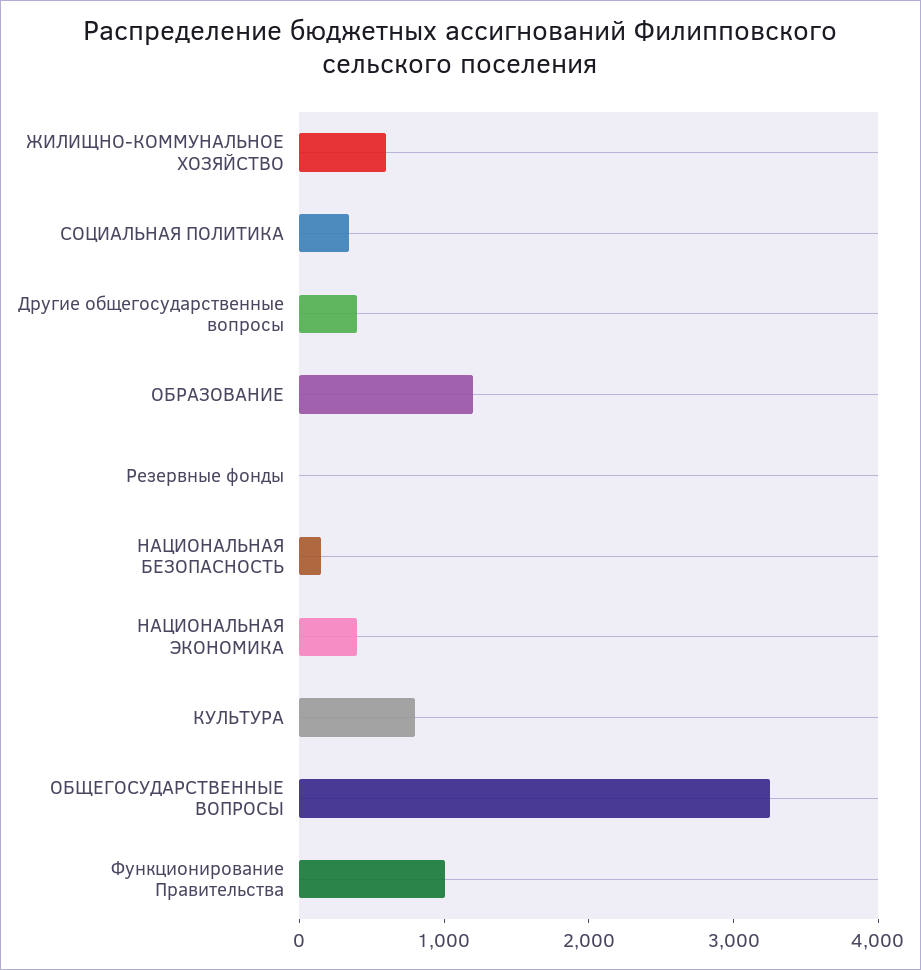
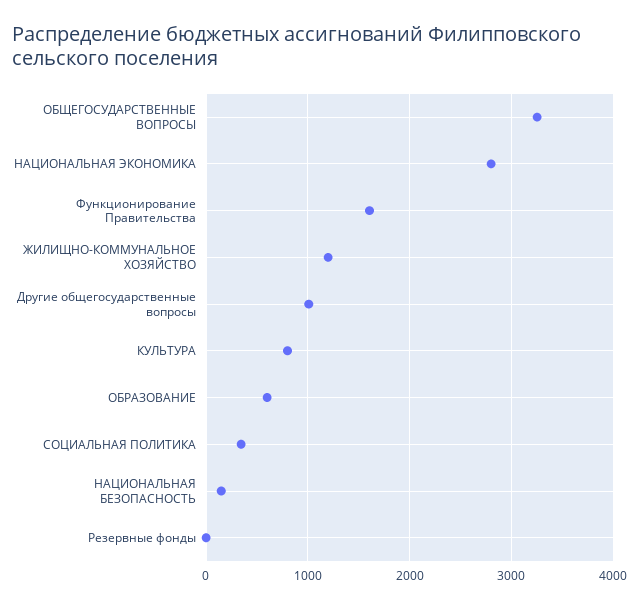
ЖИЛИЩНО-КОММУНАЛЬНОЕ ХОЗЯЙСТВО: 600 -> 1200
Другие общегосударственные вопросы: 400 -> 1000
ОБРАЗОВАНИЕ: 1200 -> 600
НАЦИОНАЛЬНАЯ ЭКОНОМИКА: 400 -> 2800
Функционирование Правительства: 1000 -> 1600

